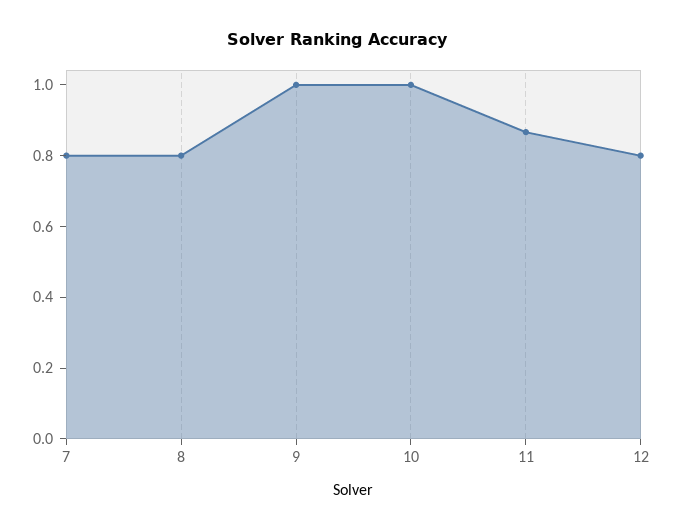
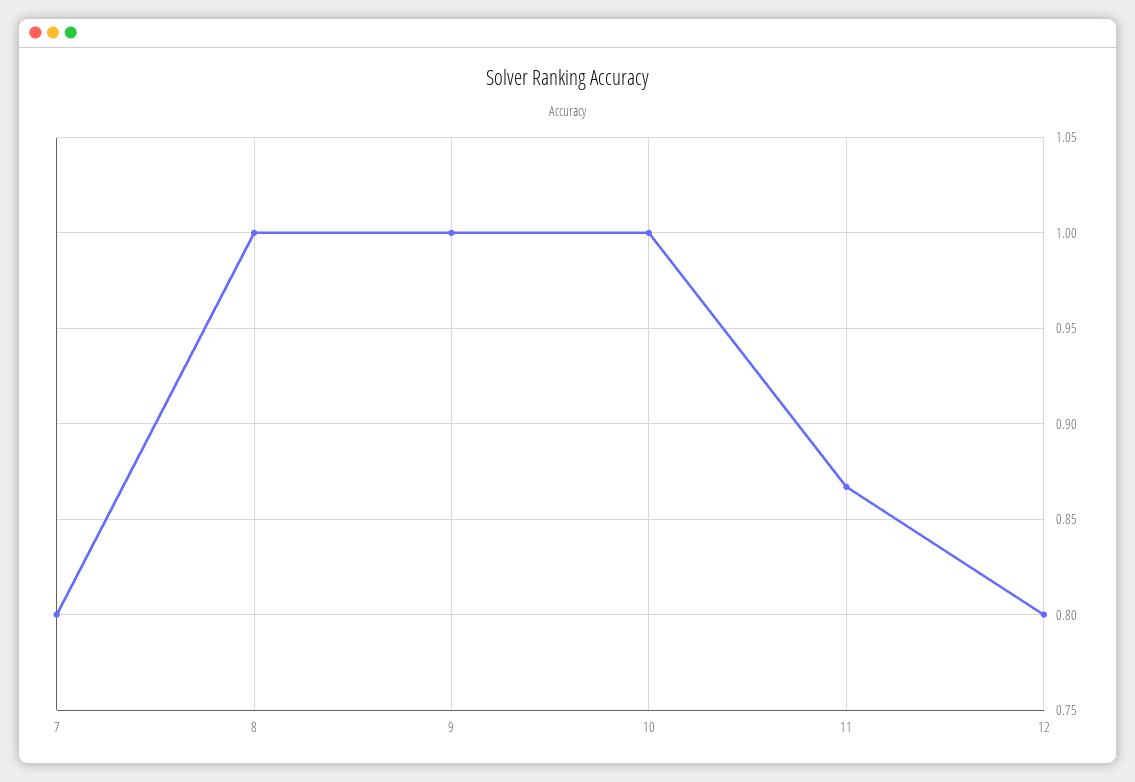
8: 0.8 -> 1

